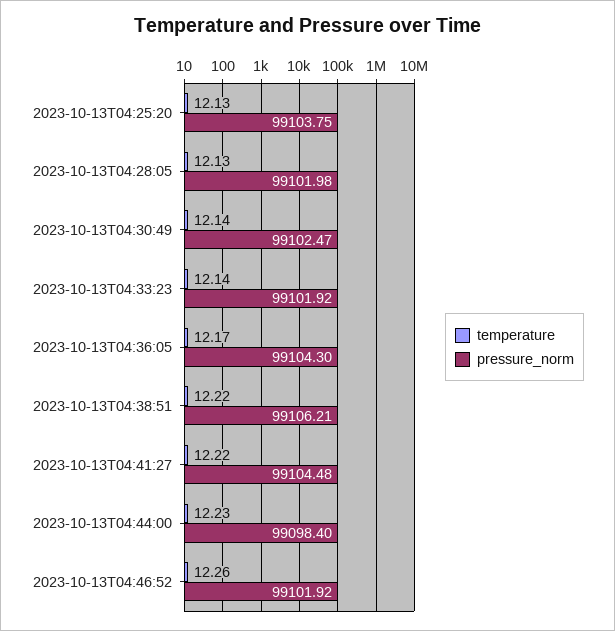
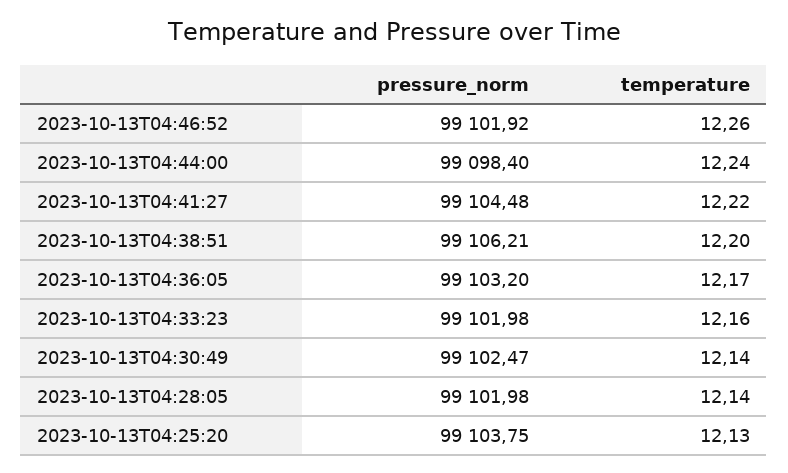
temperature, 2023-10-13T04:28:05: 12.13 -> 12.14
temperature, 2023-10-13T04:33:23: 12.14 -> 12.16
pressure_norm, 2023-10-13T04:33:23: 99101.92 -> 99101.98
pressure_norm, 2023-10-13T04:36:05: 99104.3 -> 99103.2
temperature, 2023-10-13T04:38:51: 12.22 -> 12.2
temperature, 2023-10-13T04:44:00: 12.23 -> 12.24

